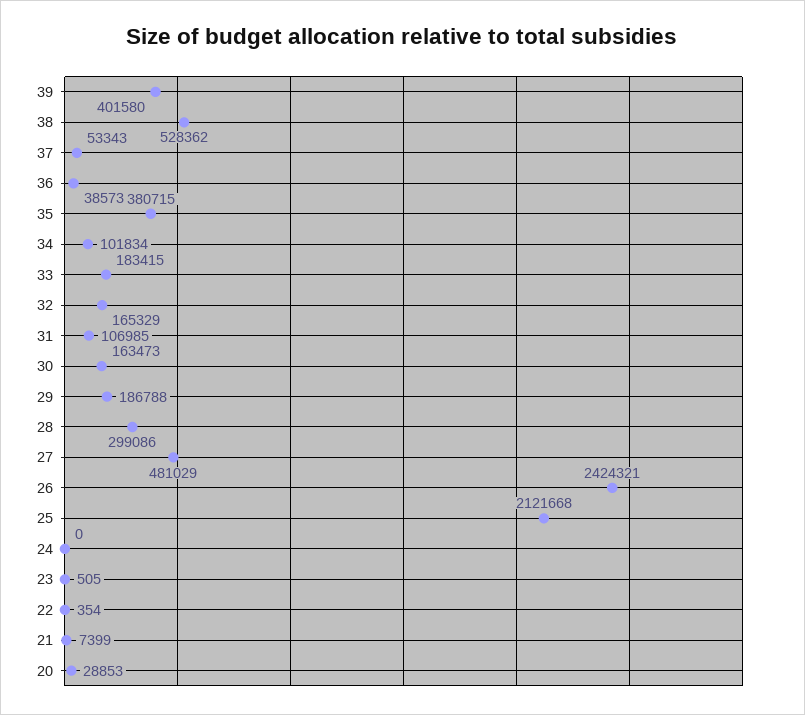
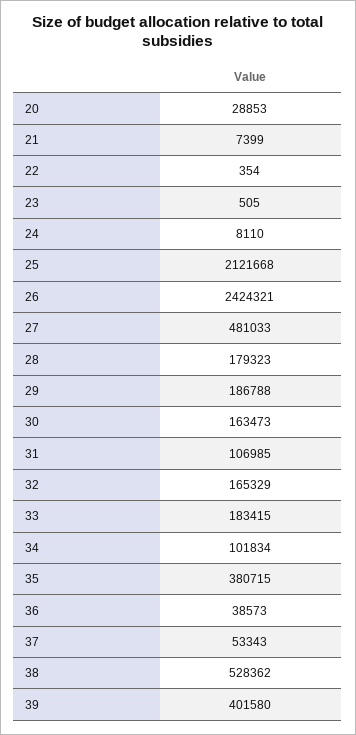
28: 299086 -> 179323
27: 481029 -> 481033
24: 0 -> 8110

